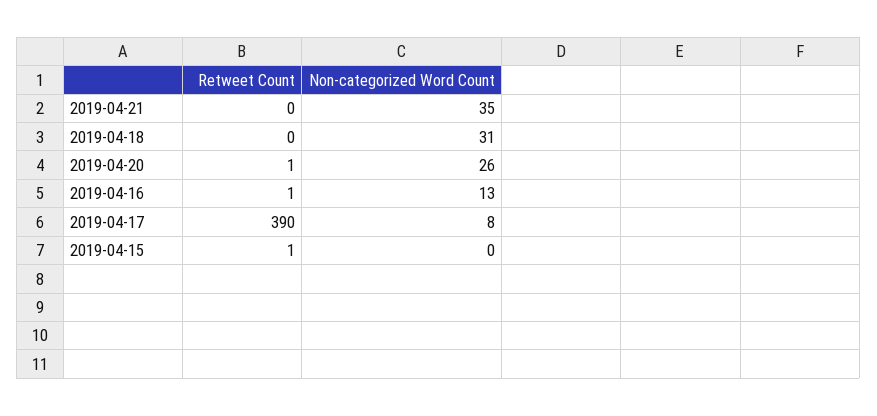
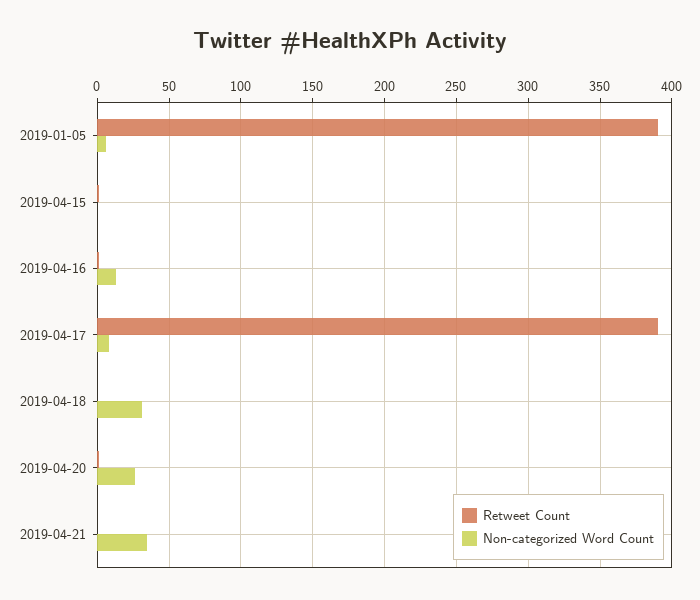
Retweet Count, 2019-01-05: none -> 390
Non-categorized Word Count, 2019-01-05: none -> 5

